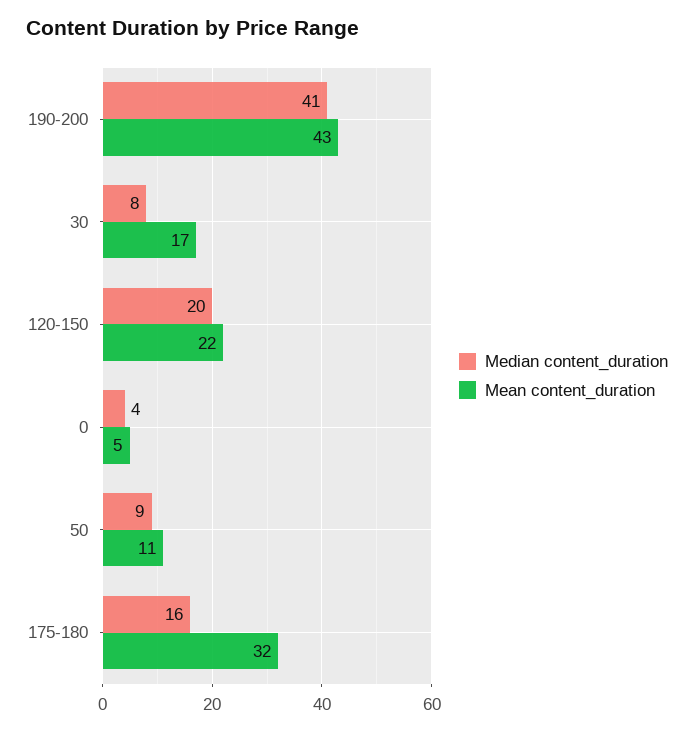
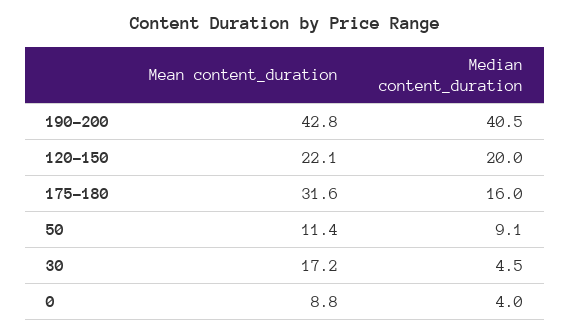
Median content_duration, 30: 8 -> 4.5
Mean content_duration, 0: 5 -> 8.8

